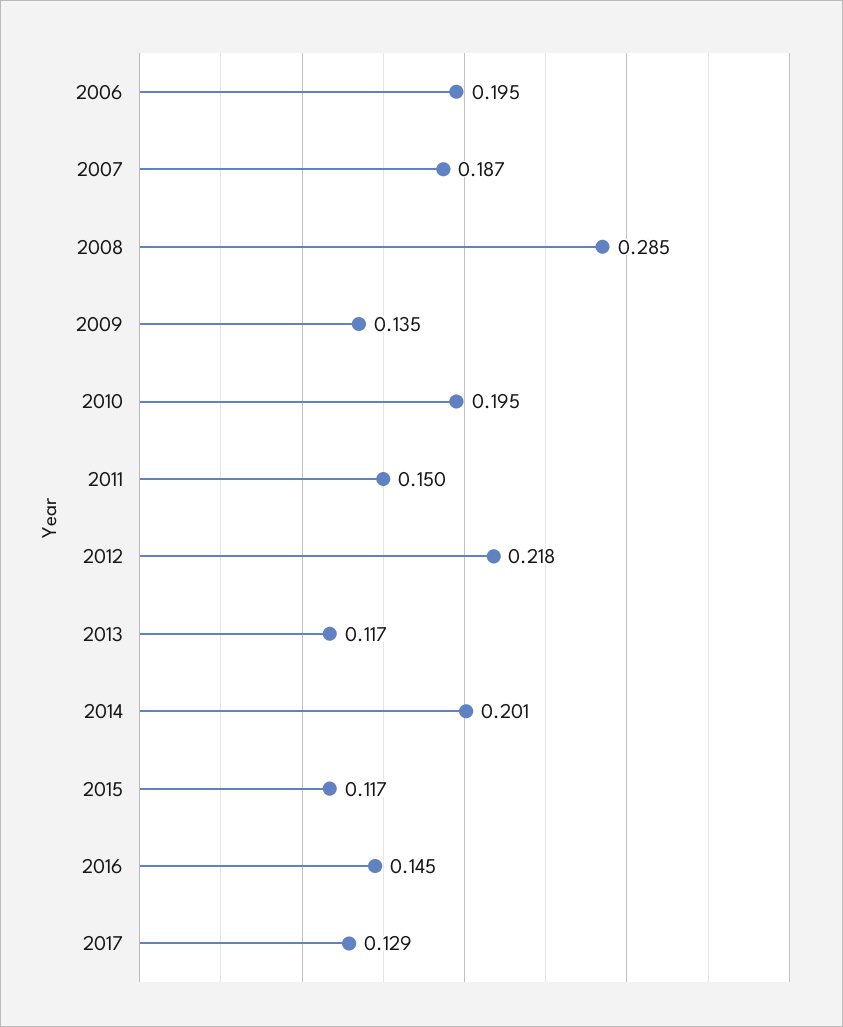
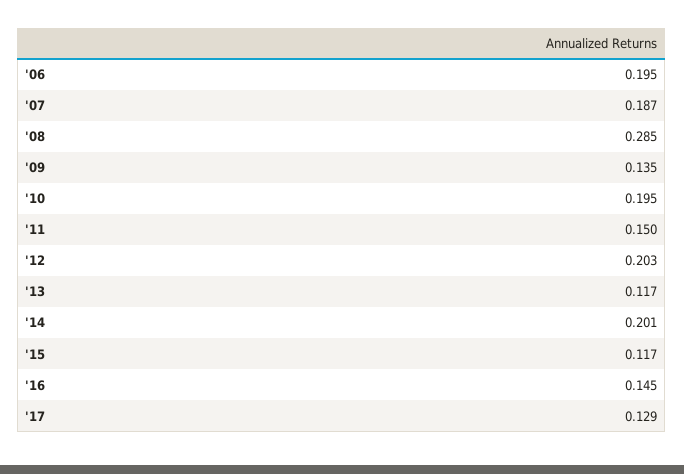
2012: 0.218 -> 0.203

